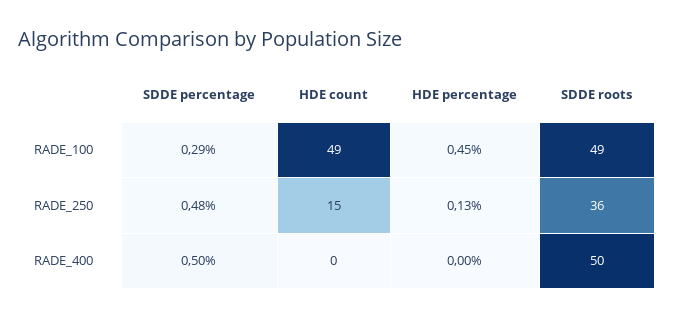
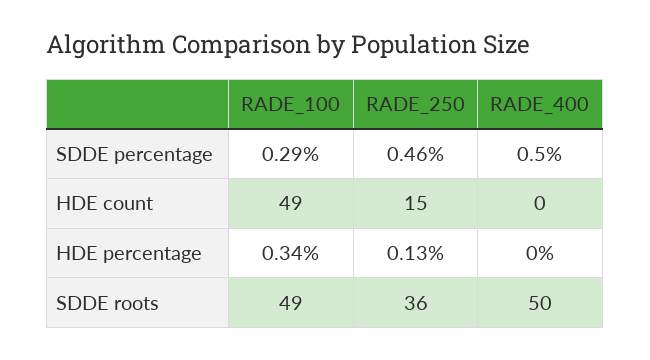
HDE percentage, RADE_100: 0.45 -> 0.34
SDDE percentage, RADE_250: 0.48 -> 0.46

